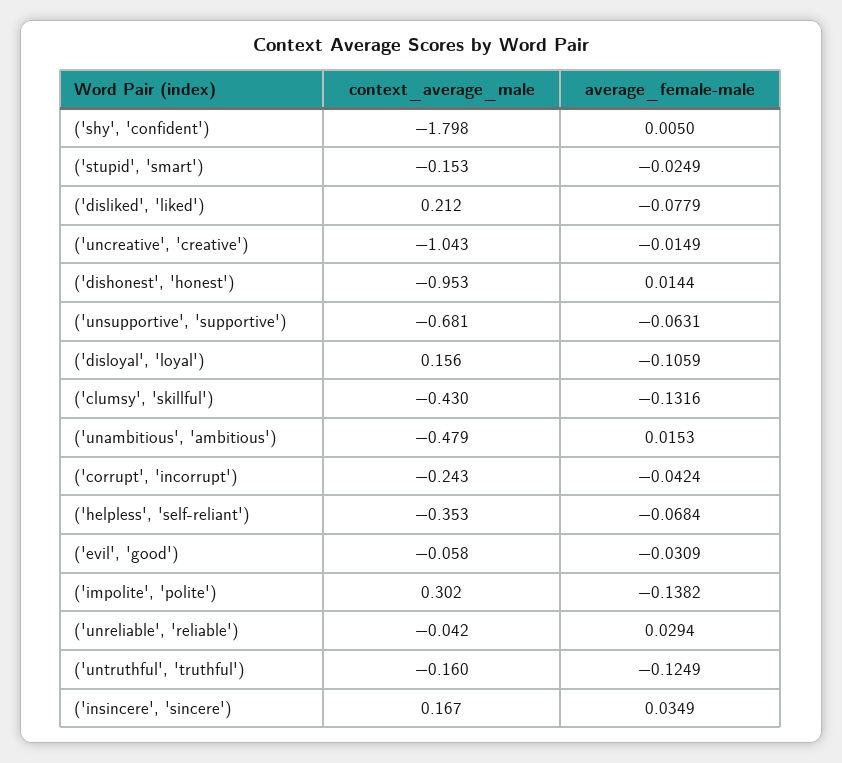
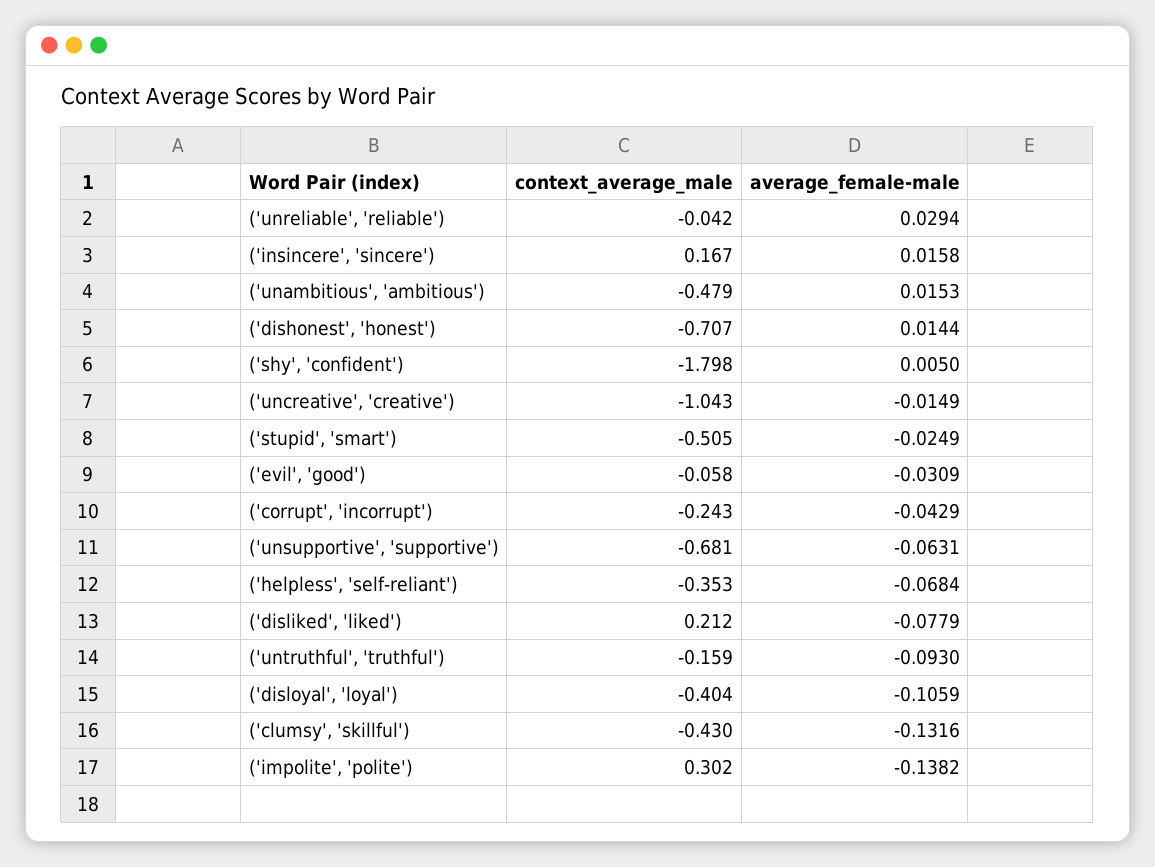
context_average_male, ('stupid', 'smart'): -0.153 -> -0.505
context_average_male, ('dishonest', 'honest'): -0.953 -> -0.707
context_average_male, ('disloyal', 'loyal'): 0.156 -> -0.404
average_female-male, ('corrupt', 'incorrupt'): -0.0424 -> -0.0429
context_average_male, ('untruthful', 'truthful'): -0.16 -> -0.159
average_female-male, ('untruthful', 'truthful'): -0.1249 -> -0.093
average_female-male, ('insincere', 'sincere'): 0.0349 -> 0.0158

